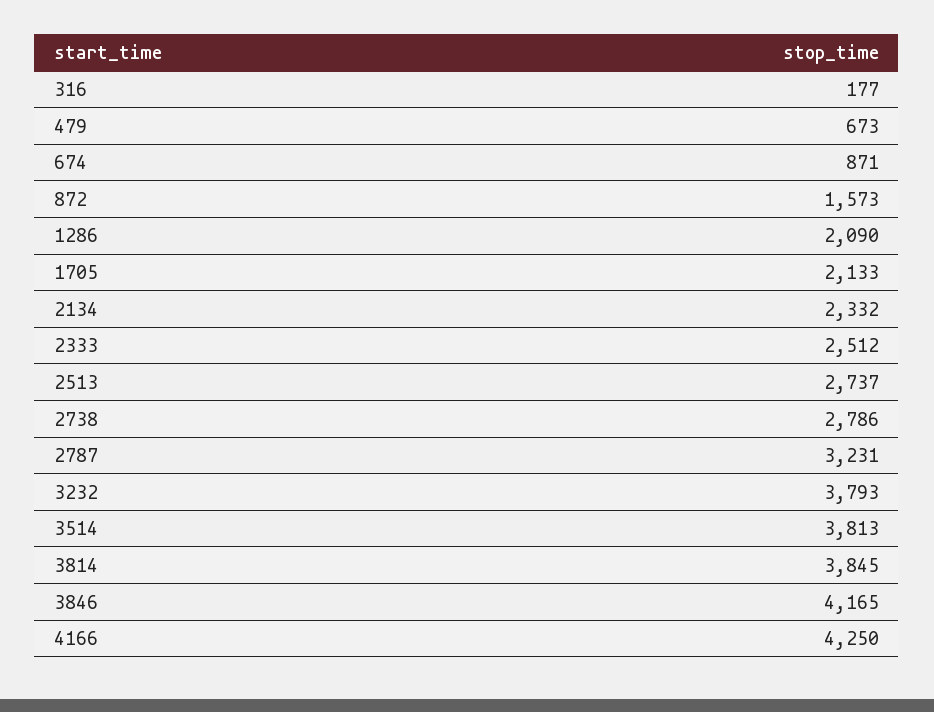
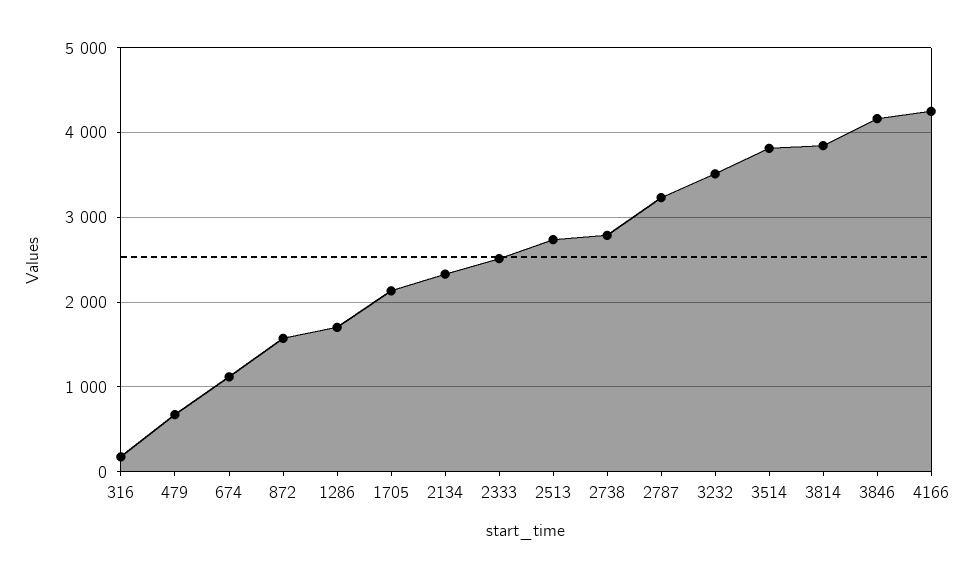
674: 871 -> 1100
1286: 2090 -> 1700
3232: 3793 -> 3500

